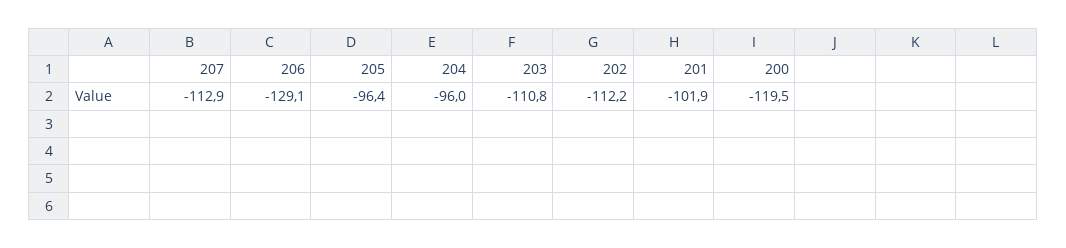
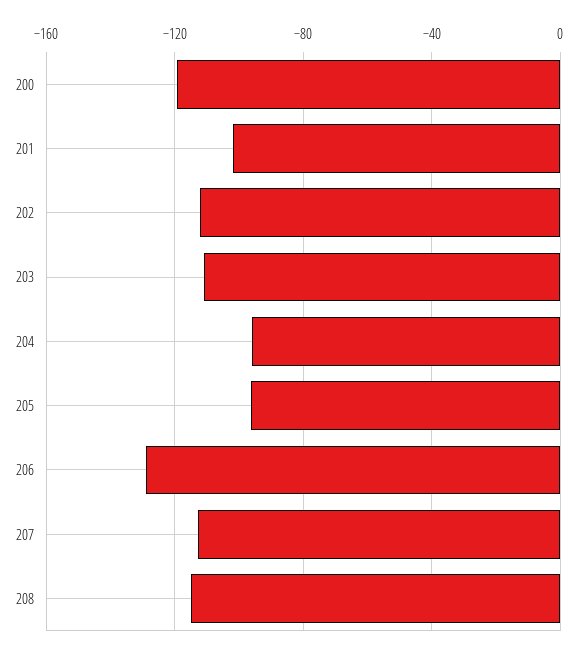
208: none -> -115

